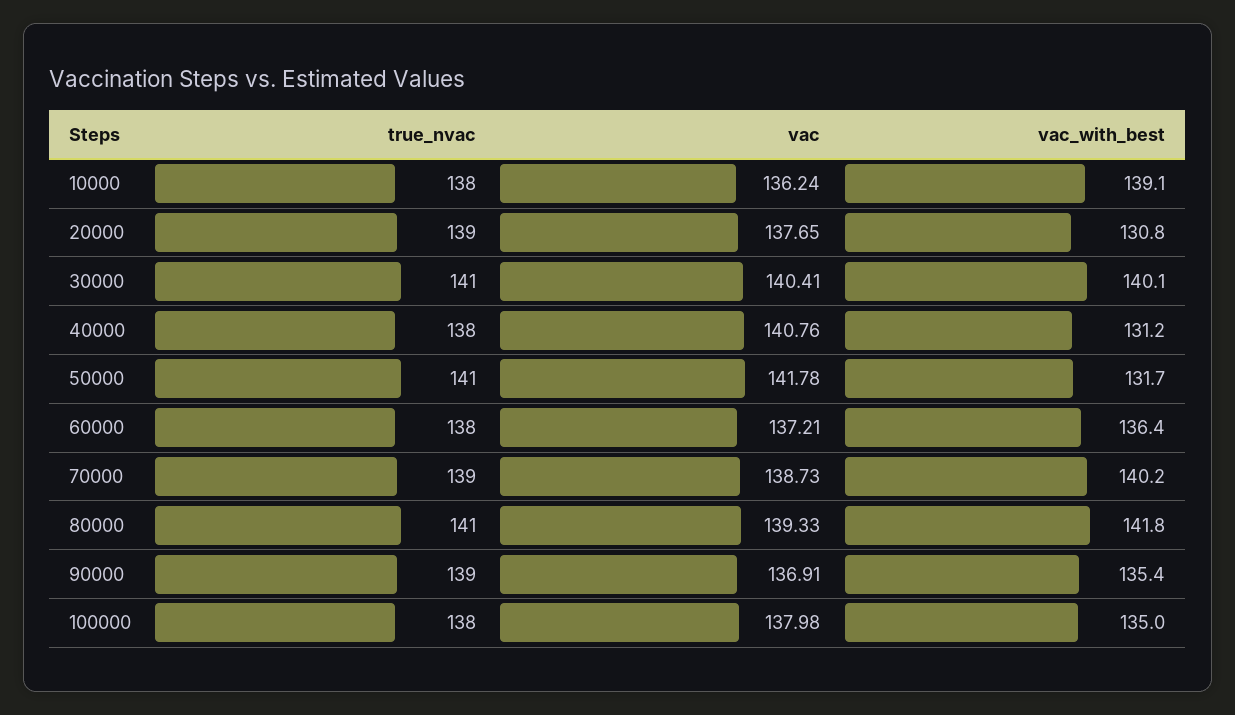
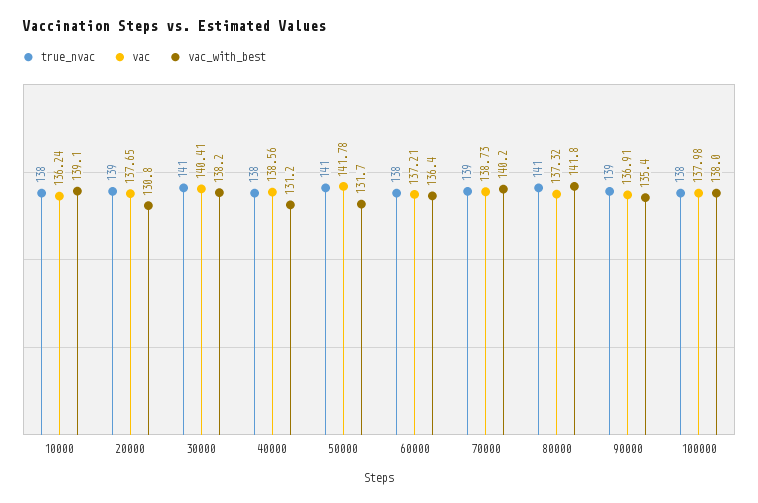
vac_with_best, 30000: 140.1 -> 138.2
vac, 40000: 140.76 -> 138.56
vac, 80000: 139.33 -> 137.32
vac_with_best, 100000: 135 -> 138

